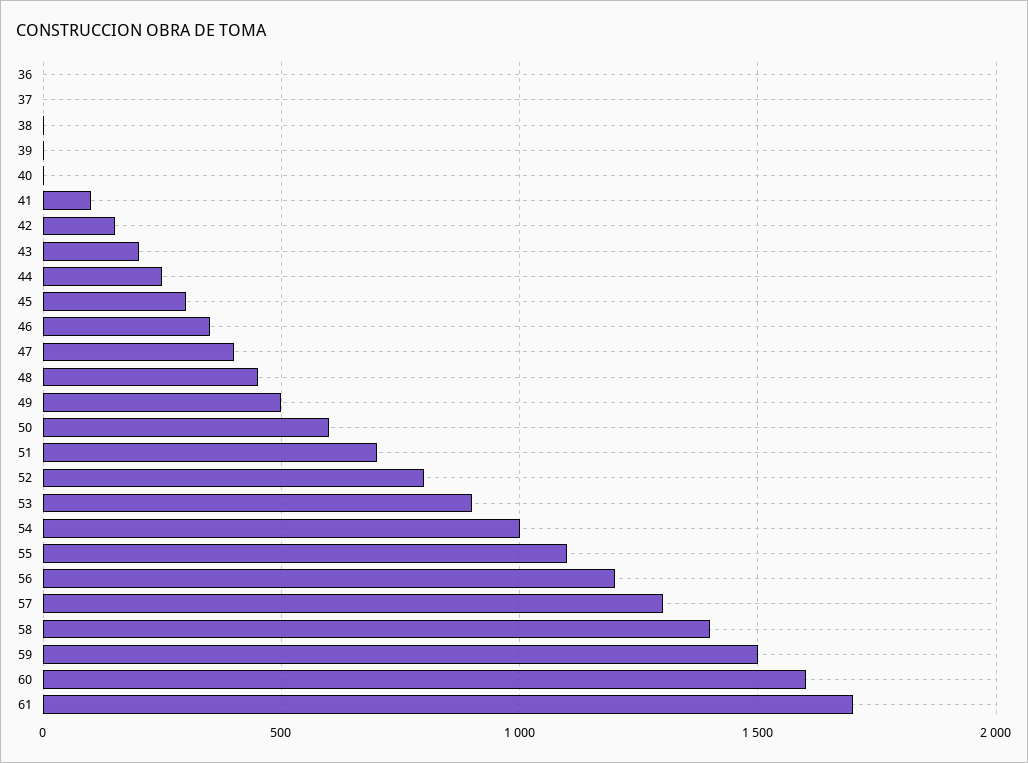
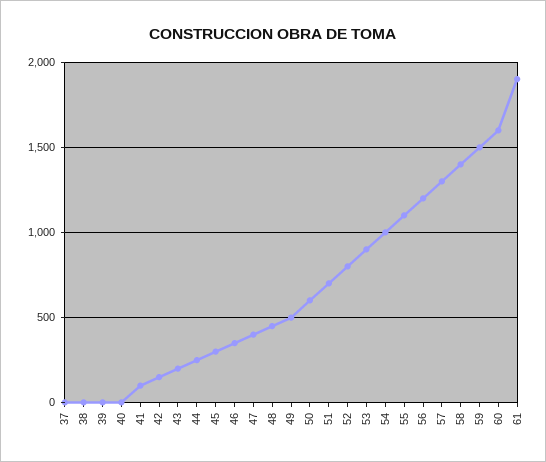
36: 0 -> none
61: 1700 -> 1900

